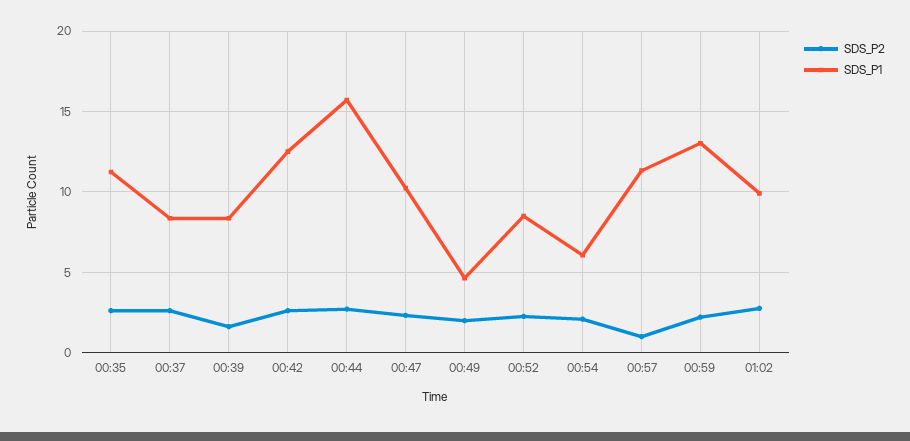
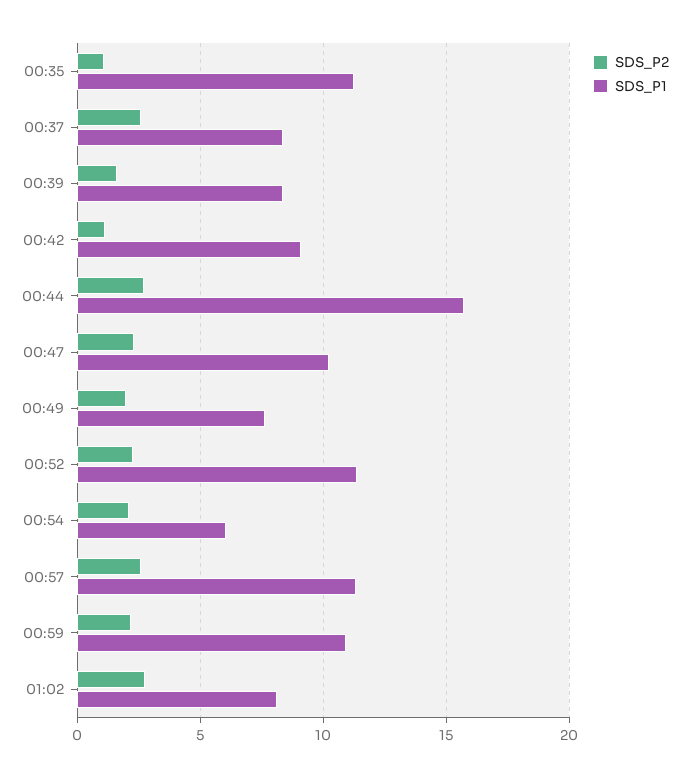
SDS_P2, 00:35: 2.5 -> 1
SDS_P2, 00:42: 2.5 -> 1
SDS_P1, 00:42: 12.5 -> 9
SDS_P1, 00:49: 4.5 -> 7.5
SDS_P1, 00:52: 8.5 -> 11.5
SDS_P2, 00:57: 1 -> 2.5
SDS_P1, 00:59: 13 -> 11
SDS_P1, 01:02: 10 -> 8

